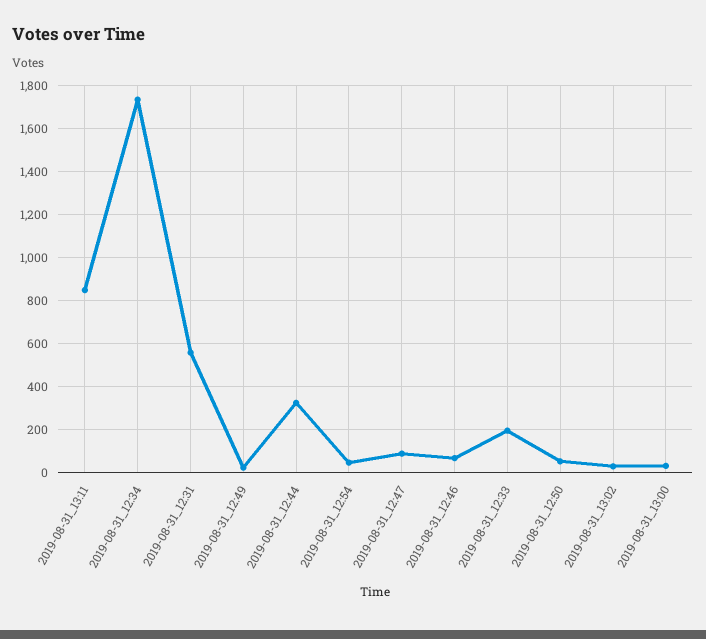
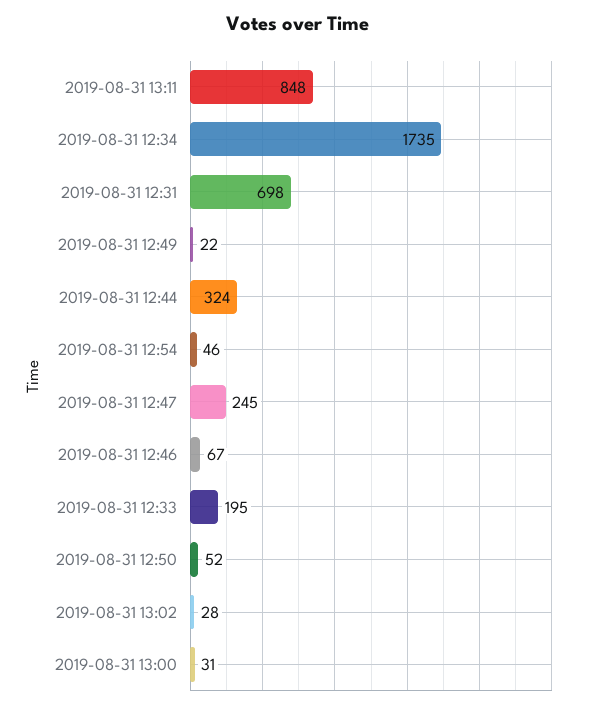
2019-08-31_12:31: 550 -> 698
2019-08-31_12:47: 100 -> 245

